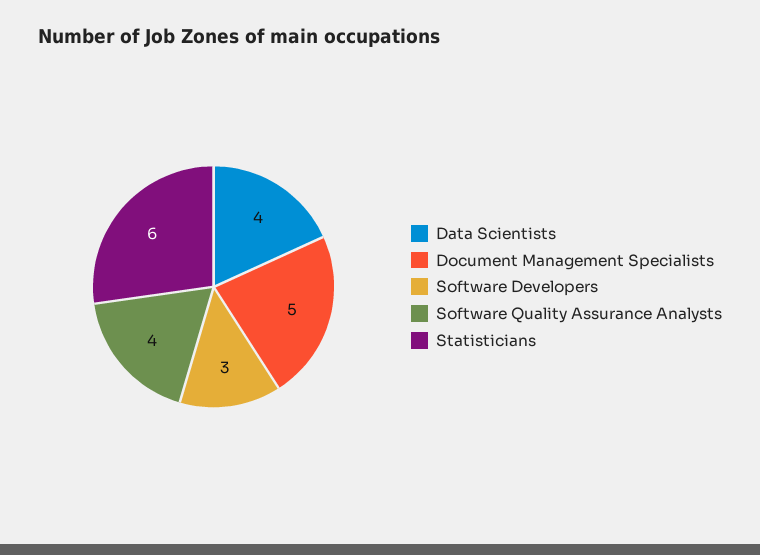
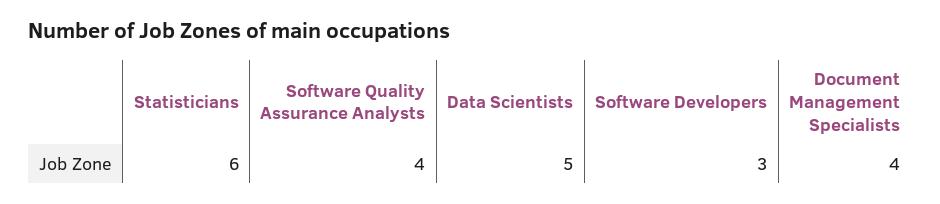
Data Scientists: 4 -> 5
Document Management Specialists: 5 -> 4

